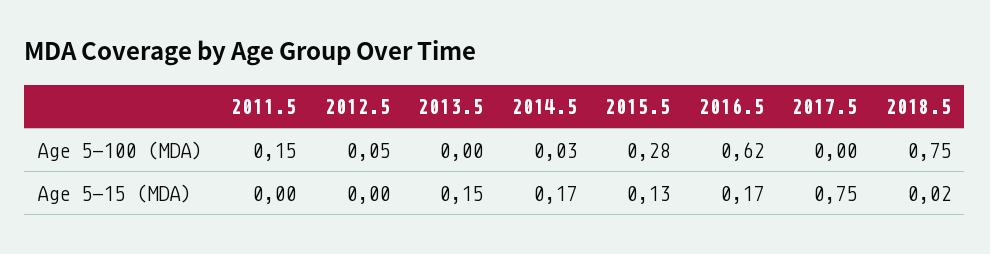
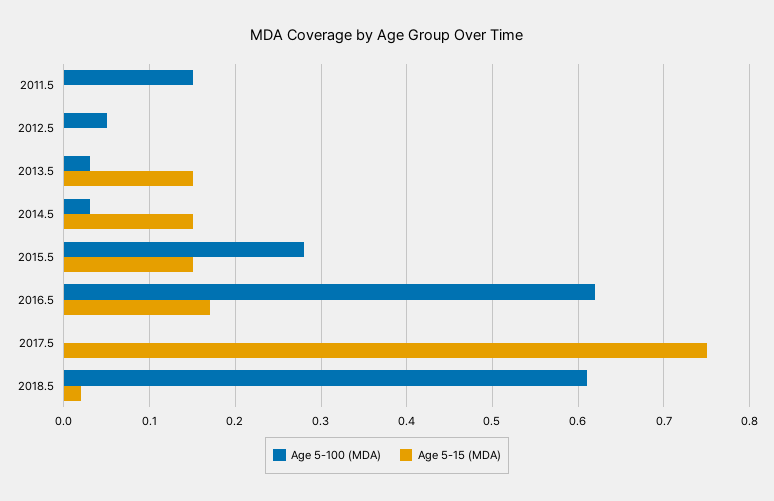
Age 5-100 (MDA), 2013.5: 0 -> 0.03
Age 5-100 (MDA), 2018.5: 0.75 -> 0.61
Age 5-15 (MDA), 2014.5: 0.17 -> 0.15
Age 5-15 (MDA), 2015.5: 0.13 -> 0.15

